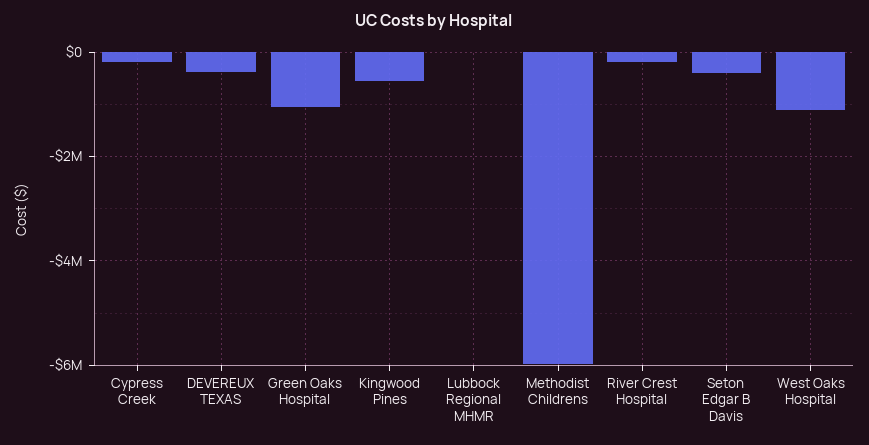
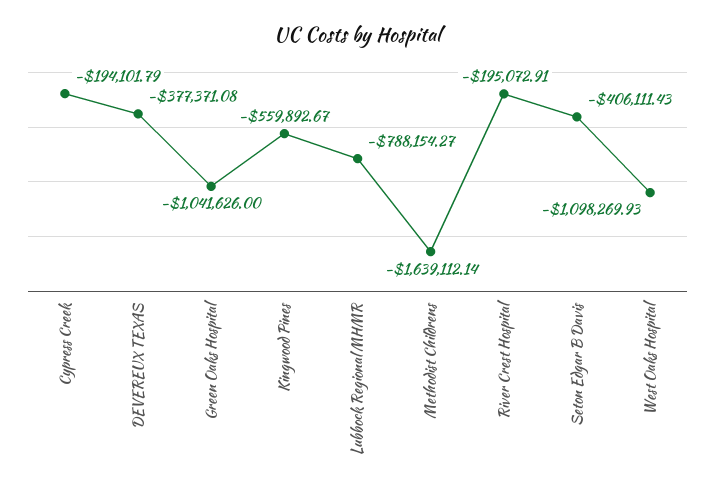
Lubbock Regional MHMR: 0 -> -788154.27
Methodist Childrens: -6000000 -> -1639112.14

